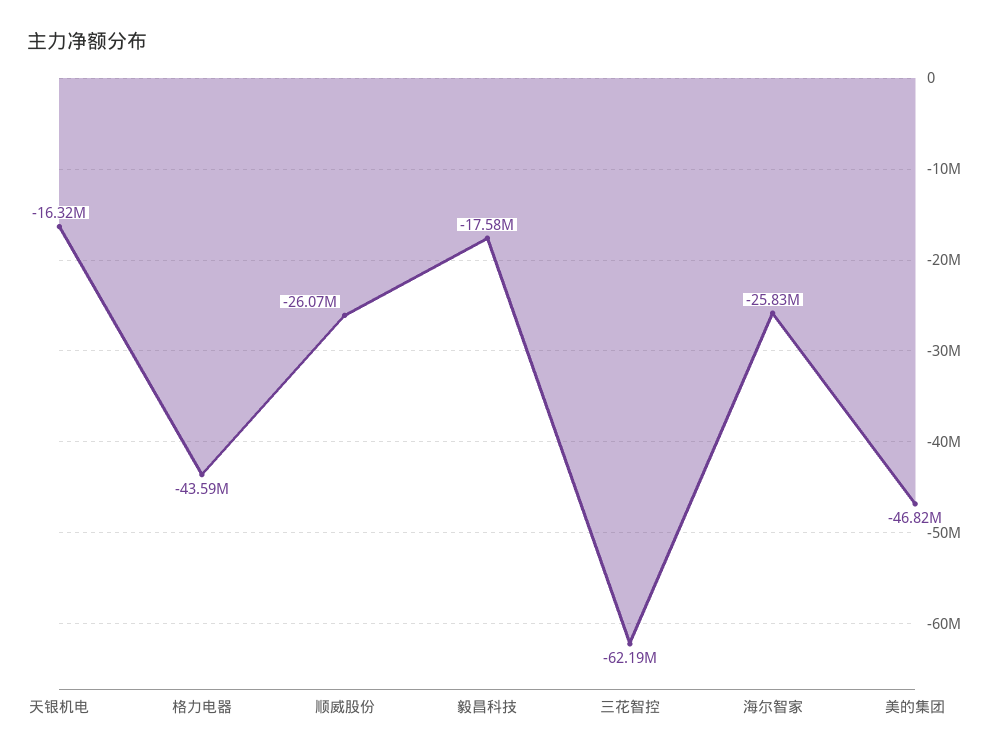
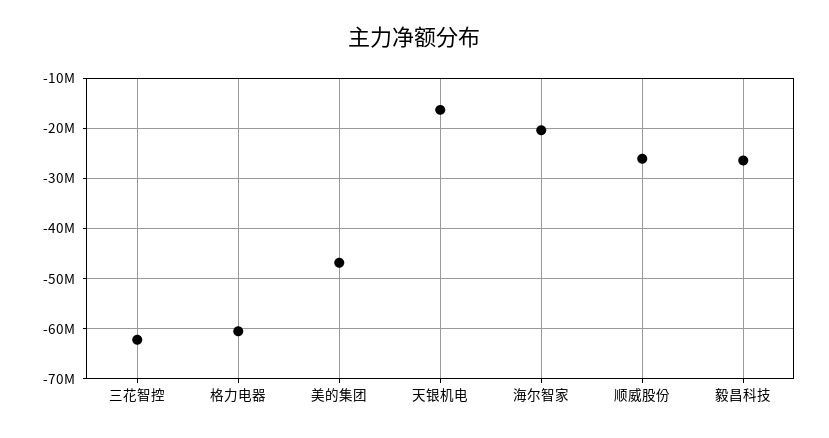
格力电器: -43590000 -> -60000000
毅昌科技: -17580000 -> -26000000
海尔智家: -25830000 -> -20000000

